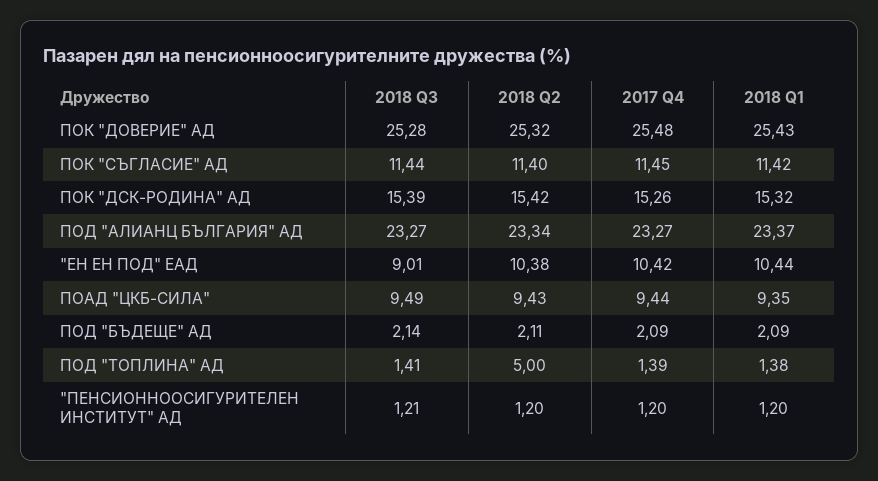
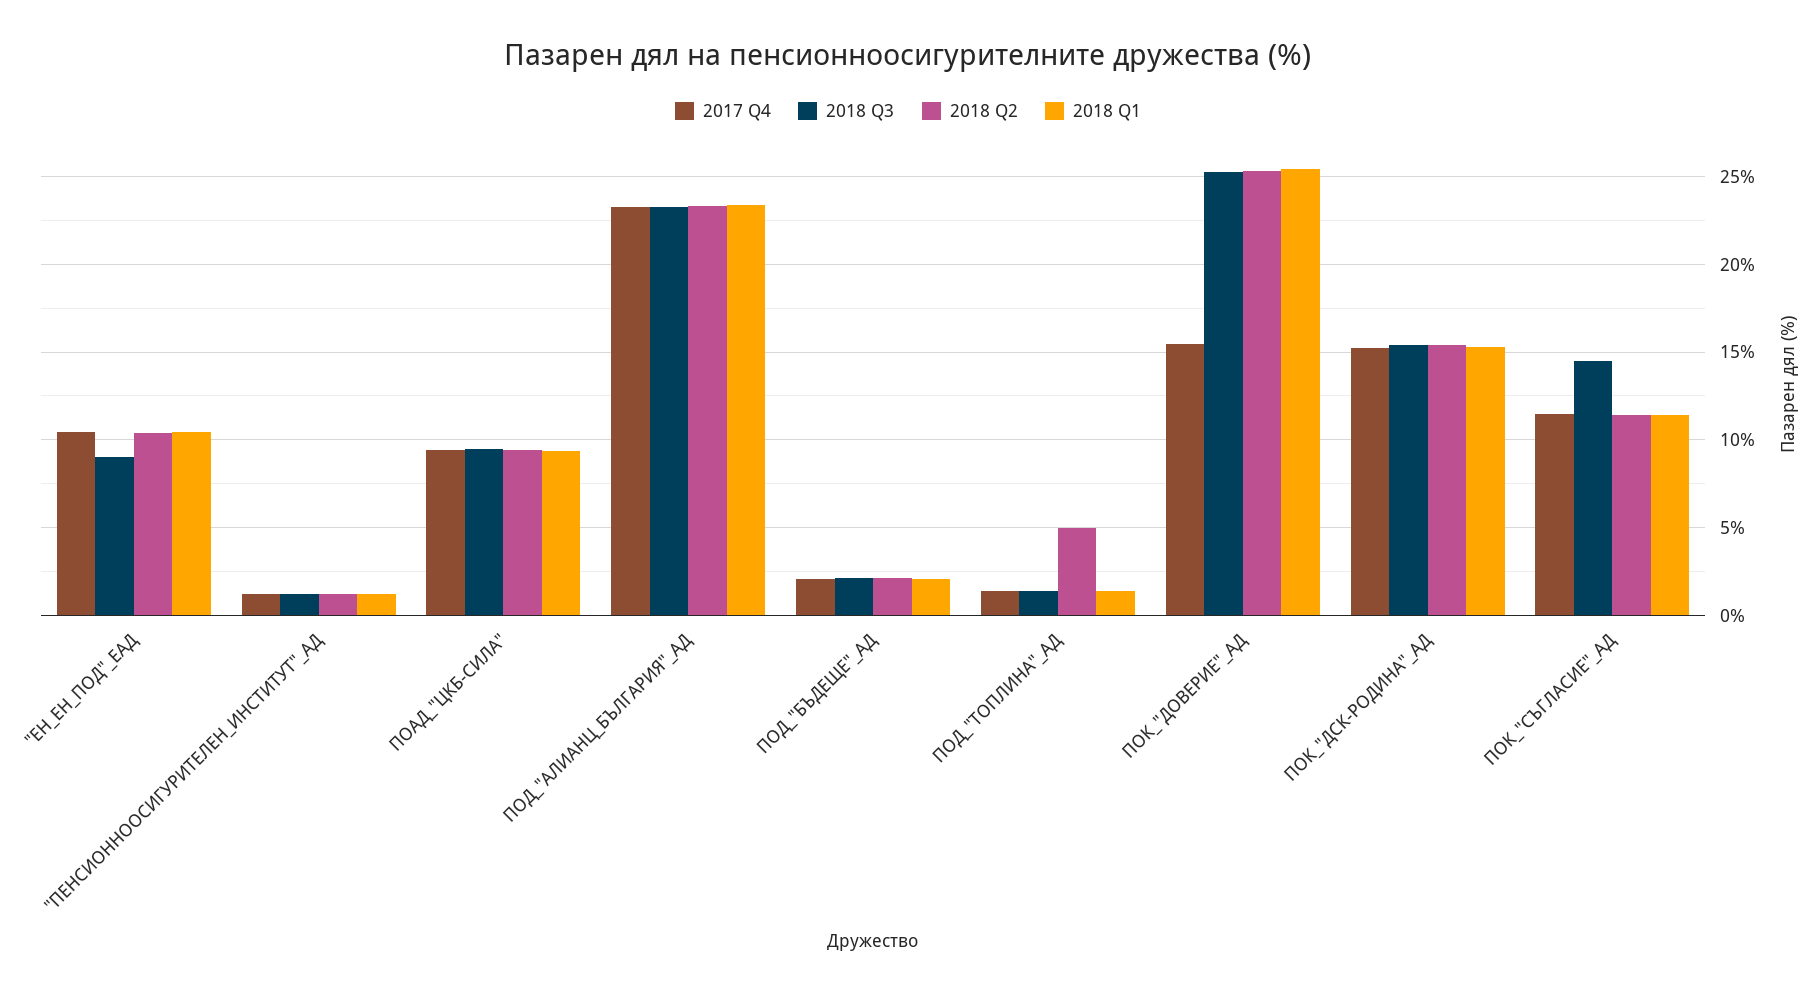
2017 Q4, ПОК "ДОВЕРИЕ" АД: 25.48 -> 15.5
2018 Q3, ПОК "СЪГЛАСИЕ" АД: 11.44 -> 14.5

